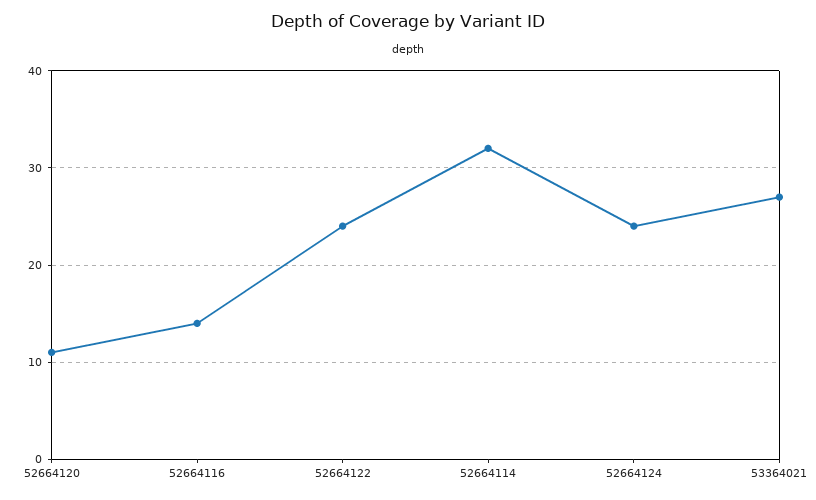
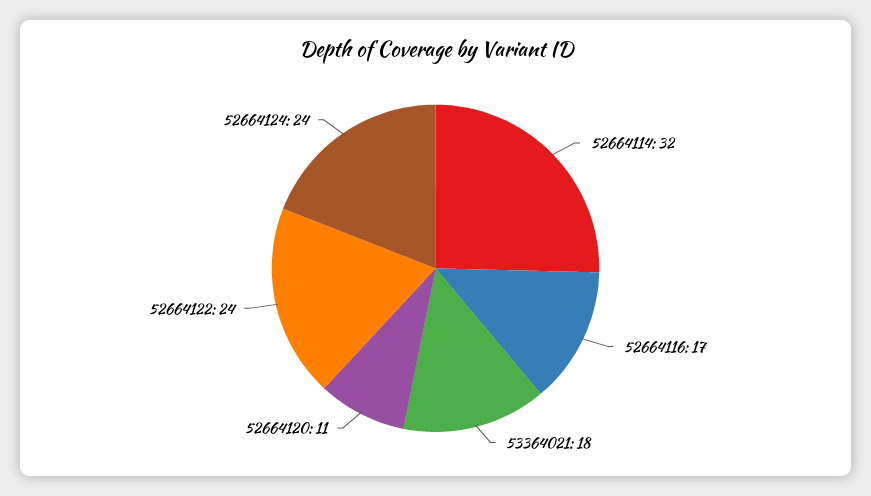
52664116: 14 -> 17
53364021: 27 -> 18

